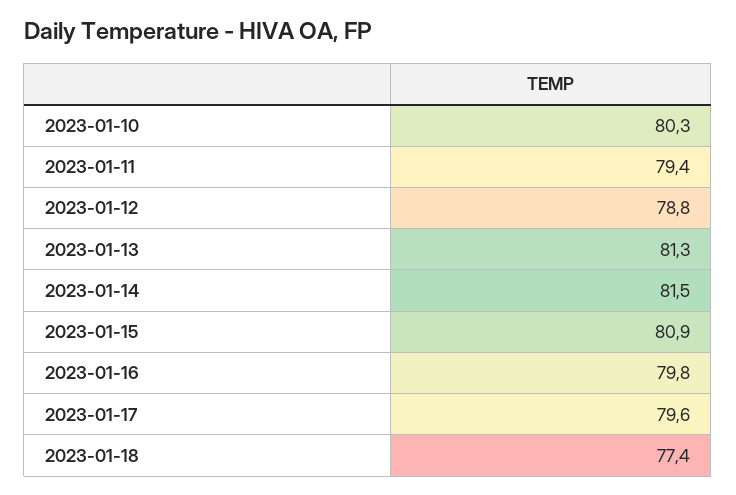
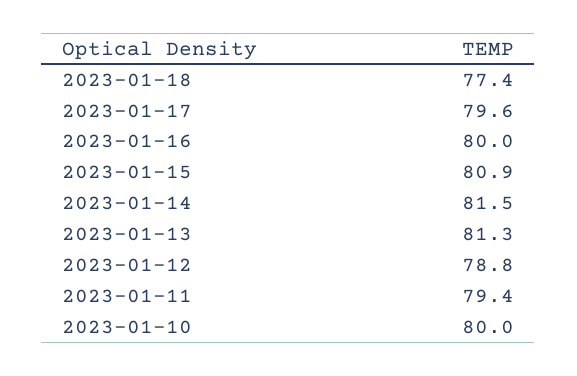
2023-01-10: 80.3 -> 80
2023-01-16: 79.8 -> 80

